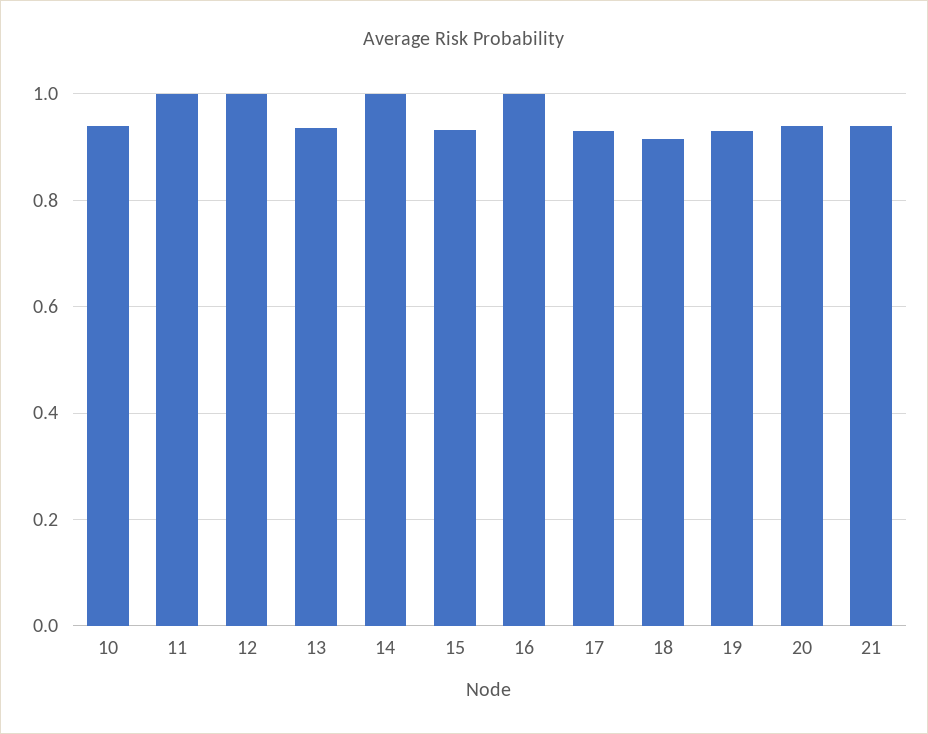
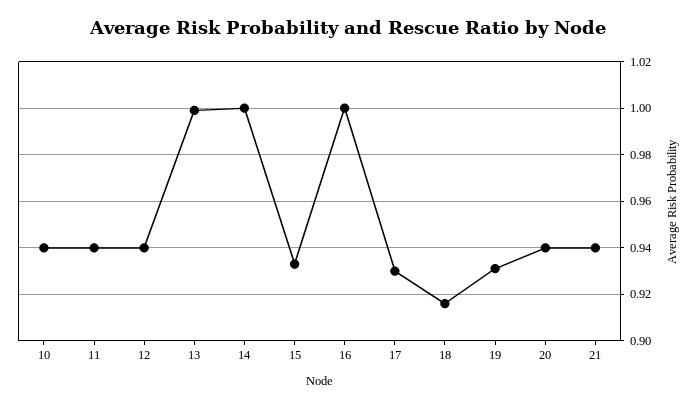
11: 1 -> 0.94
12: 1 -> 0.94
13: 0.94 -> 1

